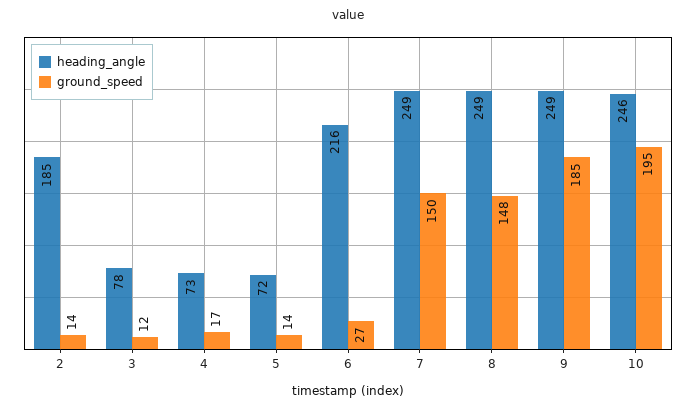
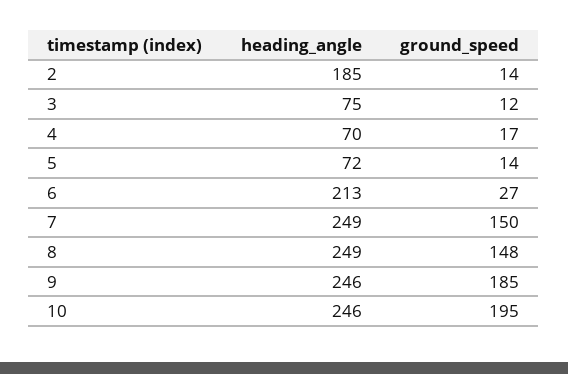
heading_angle, 3: 78 -> 75
heading_angle, 4: 73 -> 70
heading_angle, 6: 216 -> 213
heading_angle, 9: 249 -> 246

